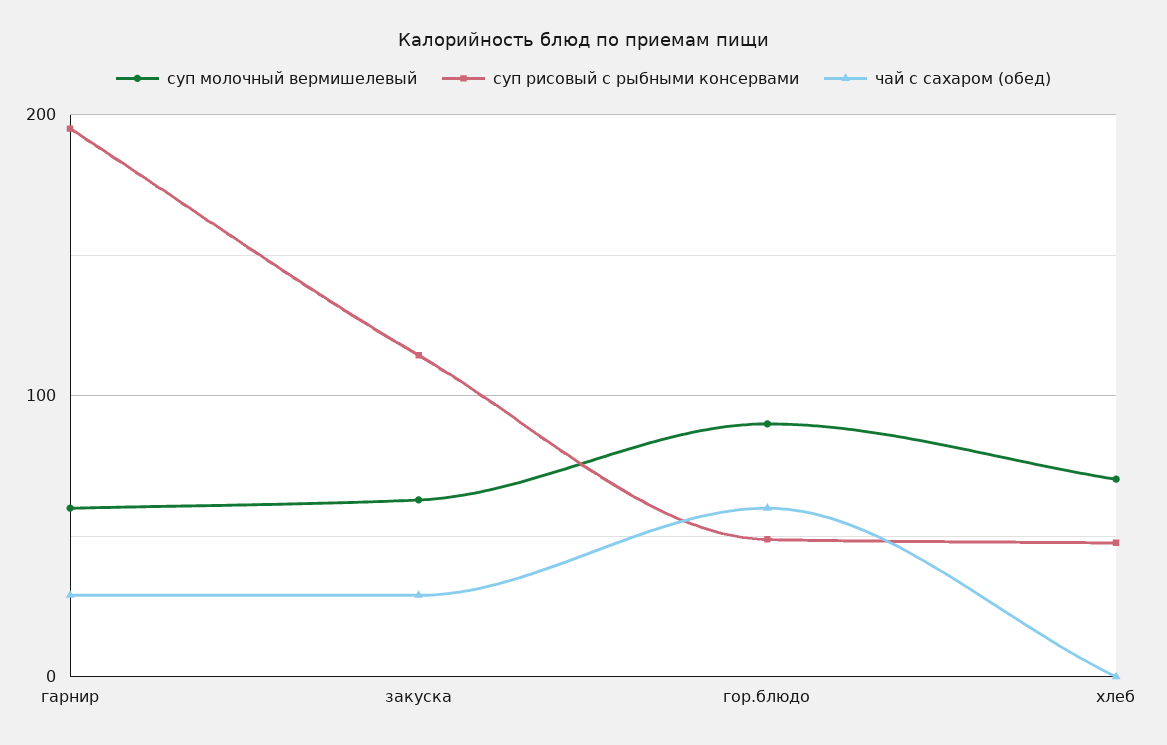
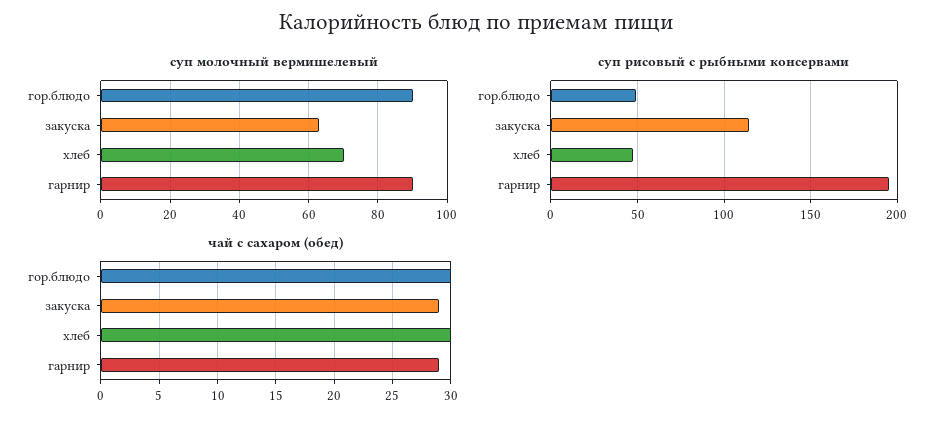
суп молочный вермишелевый, гарнир: 60 -> 90
чай с сахаром (обед), гор.блюдо: 60 -> 30
чай с сахаром (обед), хлеб: 0 -> 30

